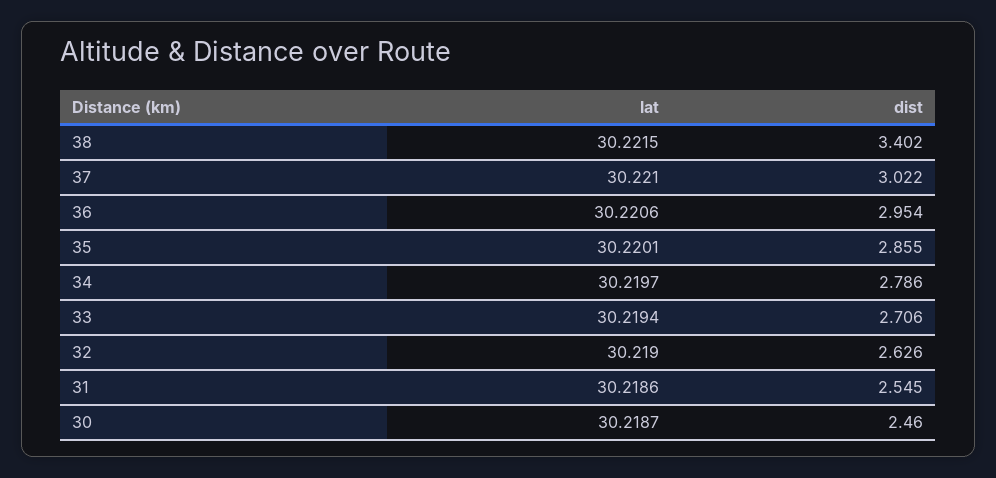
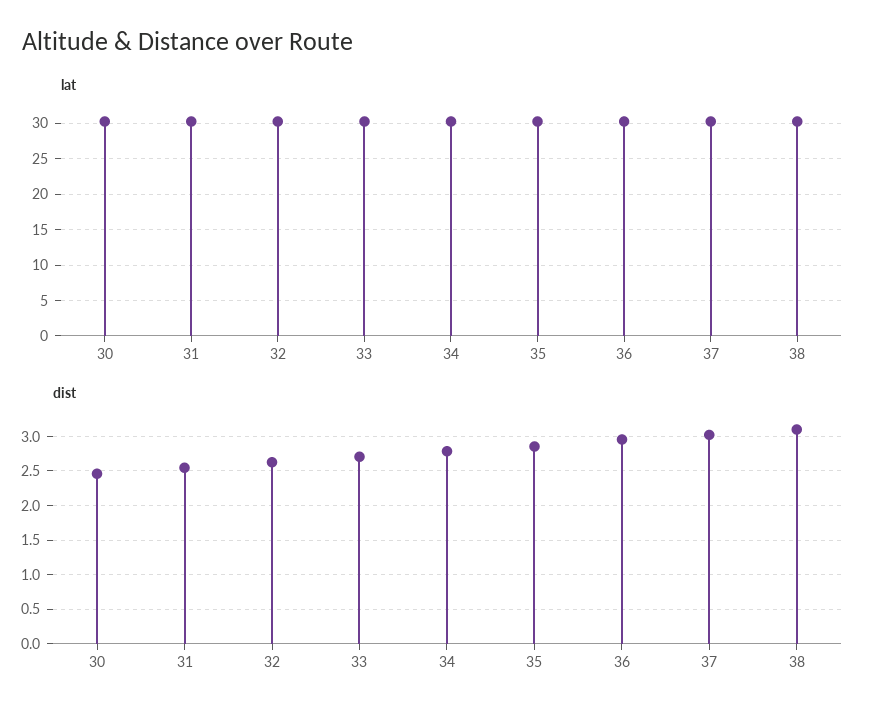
dist, 38: 3.402 -> 3.1

